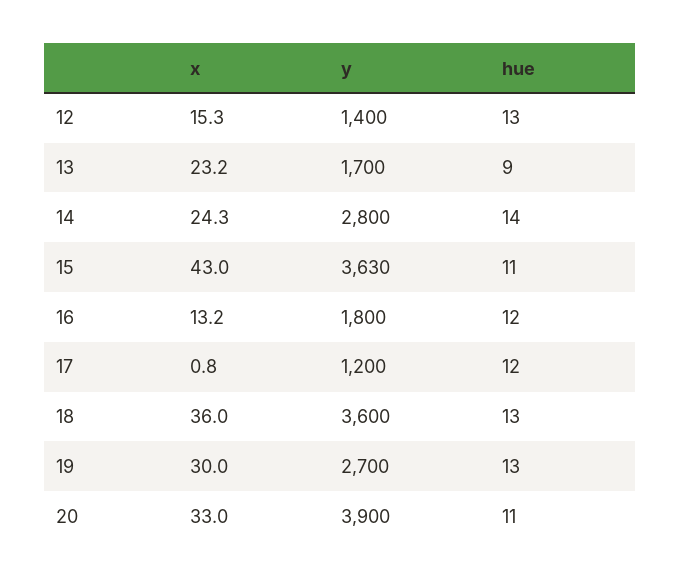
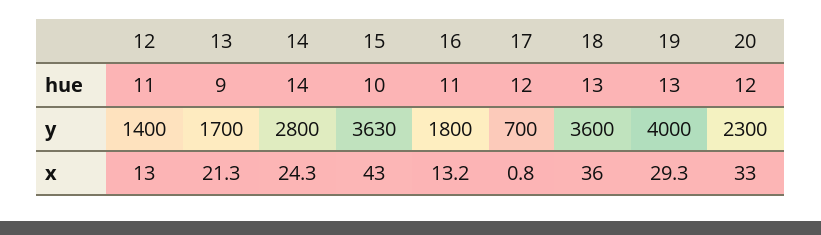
x, 12: 15.3 -> 13
hue, 12: 13 -> 11
x, 13: 23.2 -> 21.3
hue, 15: 11 -> 10
hue, 16: 12 -> 11
y, 17: 1200 -> 700
x, 19: 30 -> 29.3
y, 19: 2700 -> 4000
y, 20: 3900 -> 2300
hue, 20: 11 -> 12

